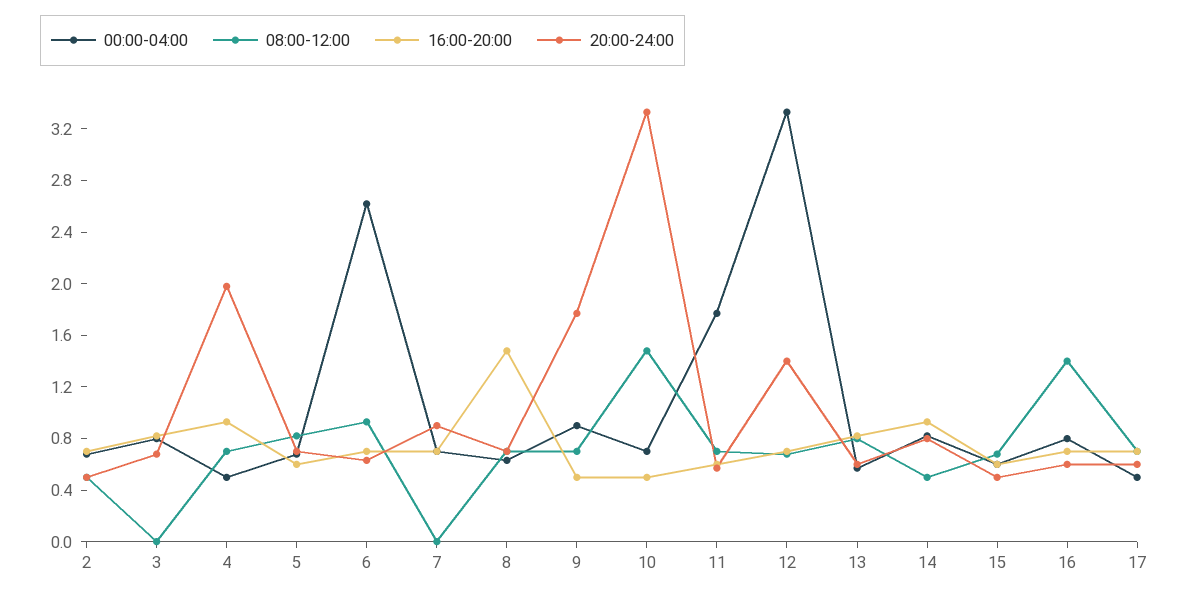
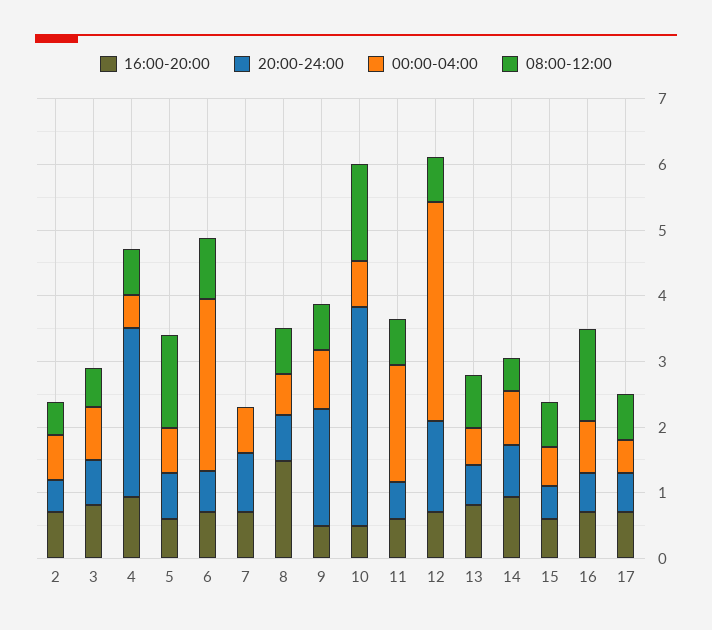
08:00-12:00, 3: 0 -> 0.6
20:00-24:00, 4: 2 -> 2.6
08:00-12:00, 5: 0.8 -> 1.4

